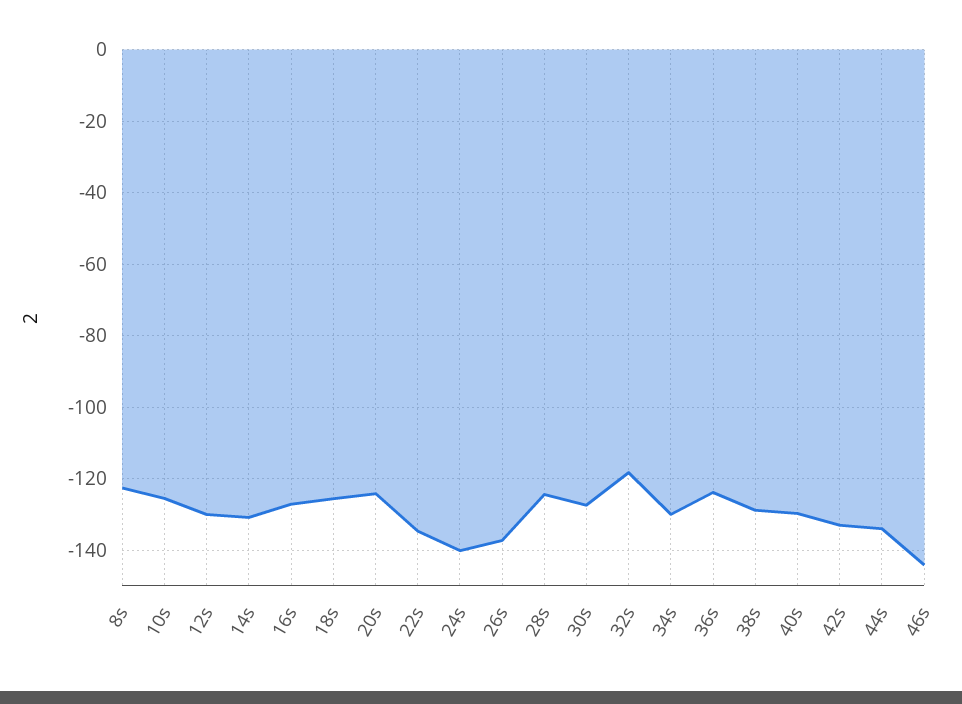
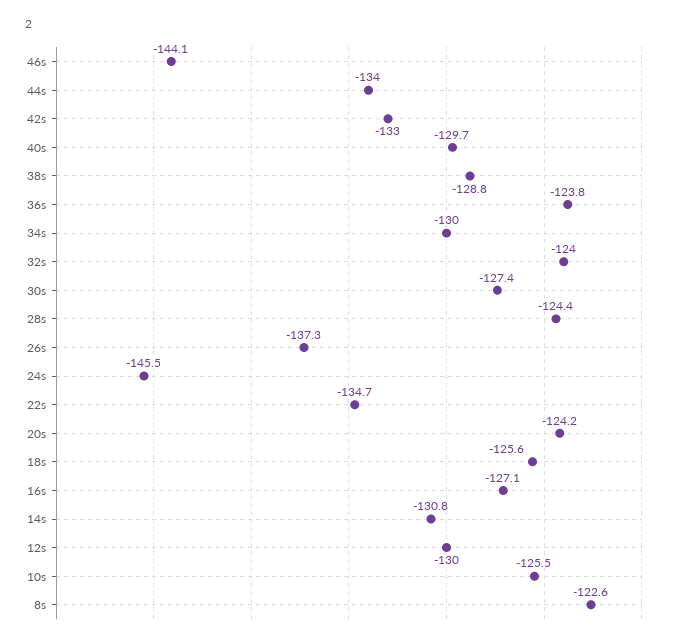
24s: -140 -> -145.5
32s: -118 -> -124

